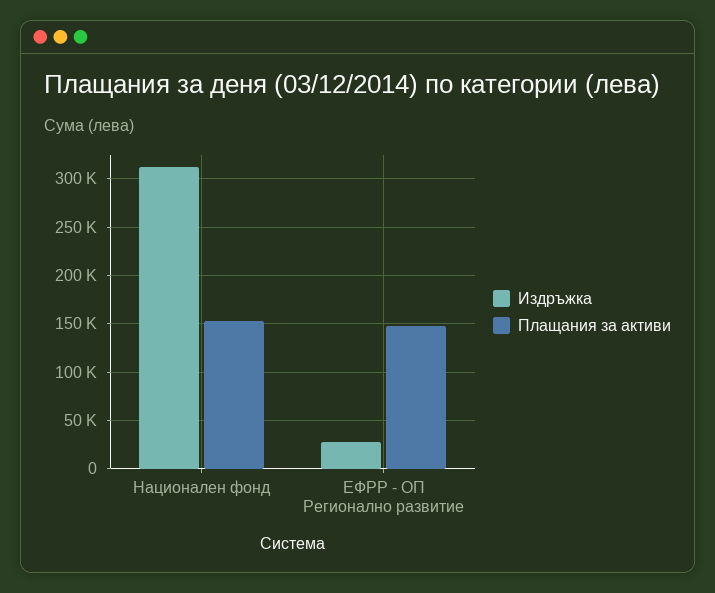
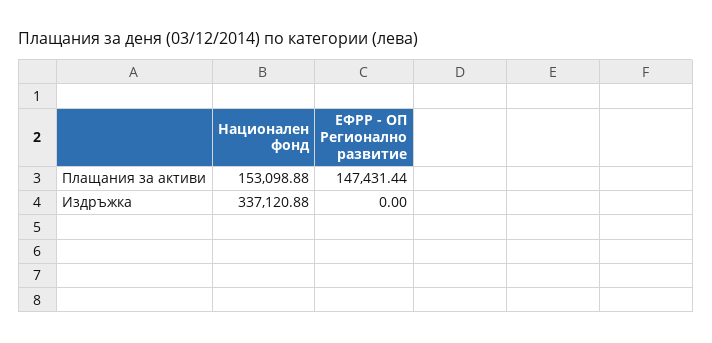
Издръжка, Национален фонд: 310000 -> 337120.88
Издръжка, ЕФРР - ОП Регионално развитие: 30000 -> 0

